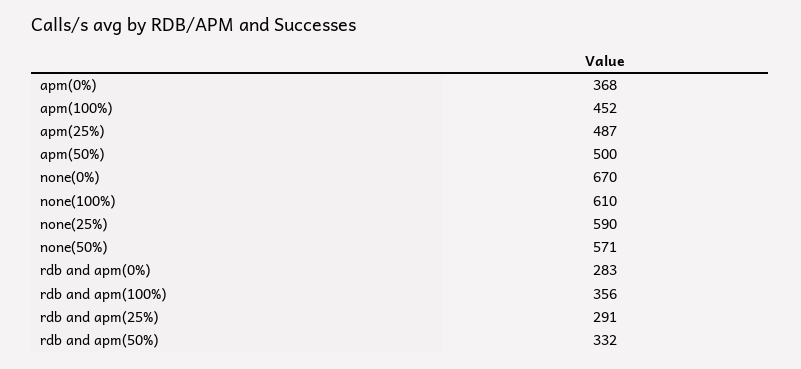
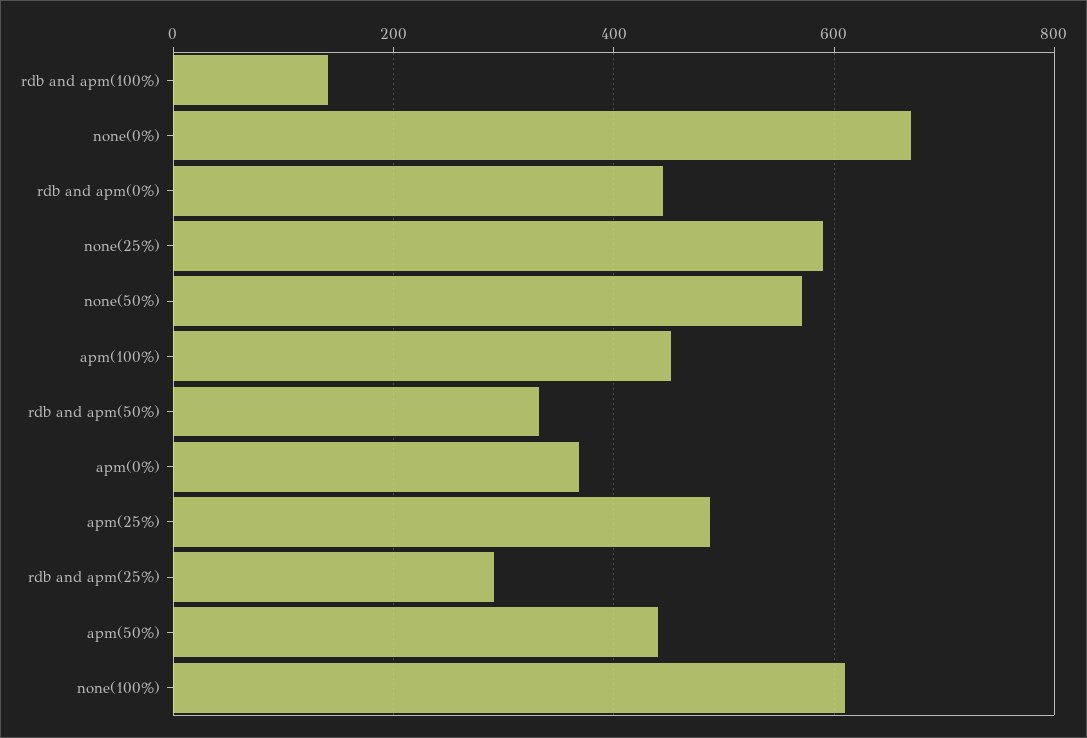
apm(50%): 500 -> 440
rdb and apm(0%): 283 -> 440
rdb and apm(100%): 356 -> 140

